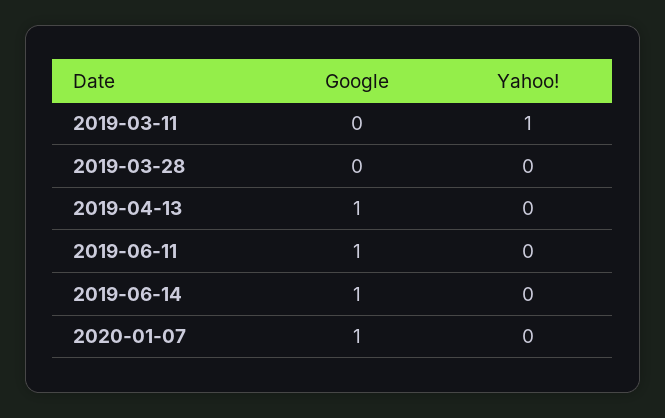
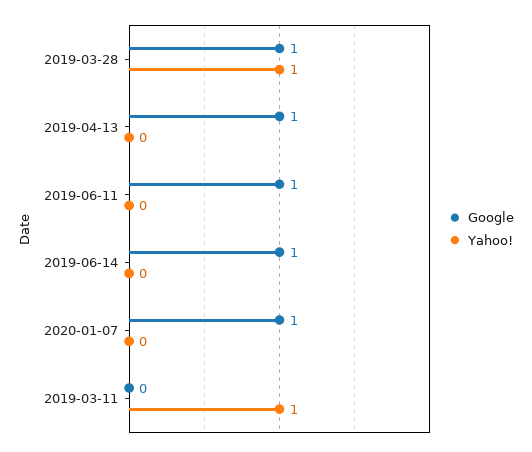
Google, 2019-03-28: 0 -> 1
Yahoo!, 2019-03-28: 0 -> 1

